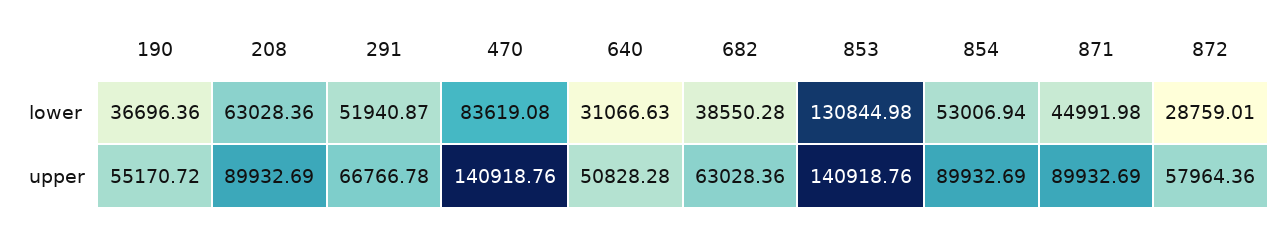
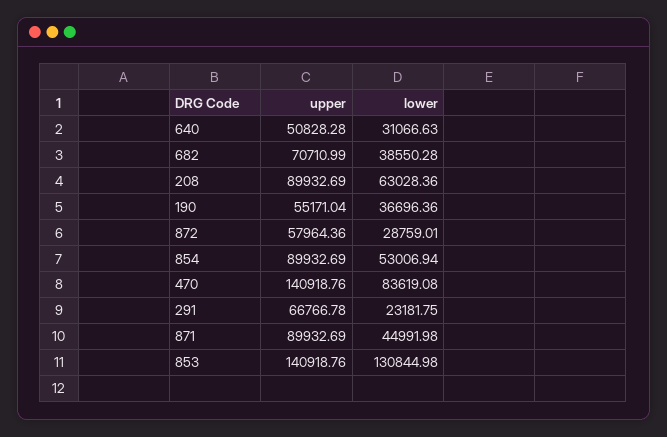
291, lower: 51940.87 -> 23181.75
190, upper: 55170.72 -> 55171.04
682, upper: 63028.36 -> 70710.99

